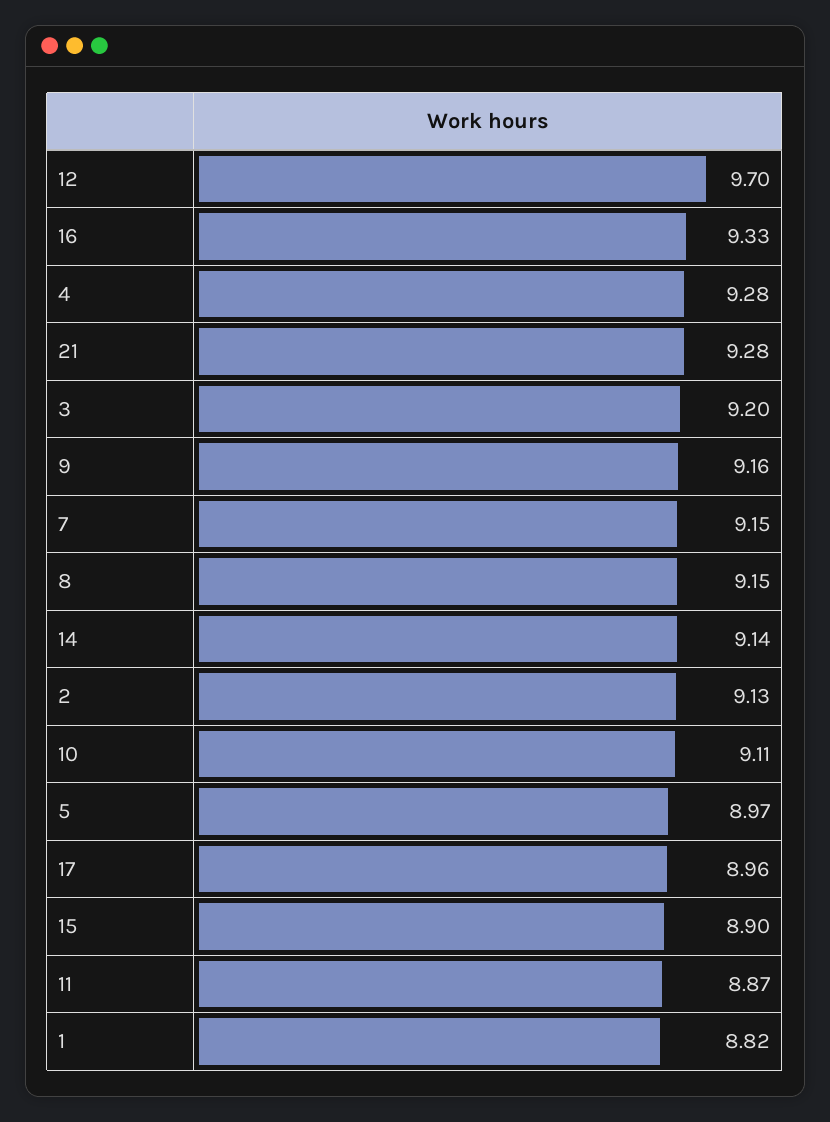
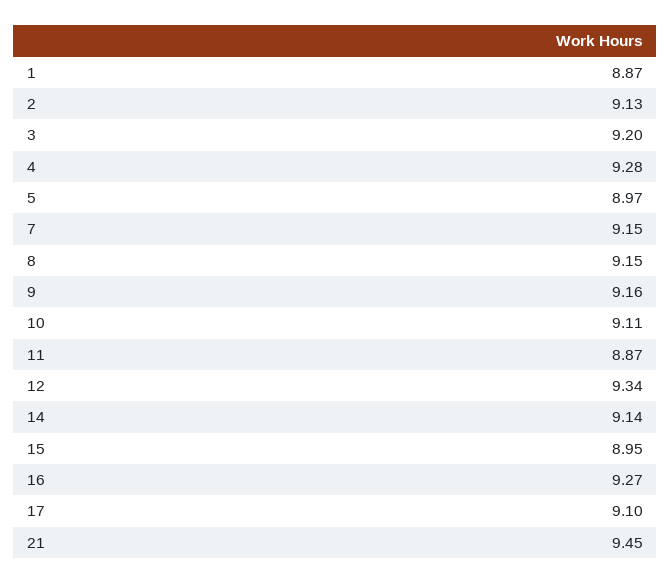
12: 9.7 -> 9.34
16: 9.33 -> 9.27
21: 9.28 -> 9.45
17: 8.96 -> 9.1
15: 8.9 -> 8.95
1: 8.82 -> 8.87

